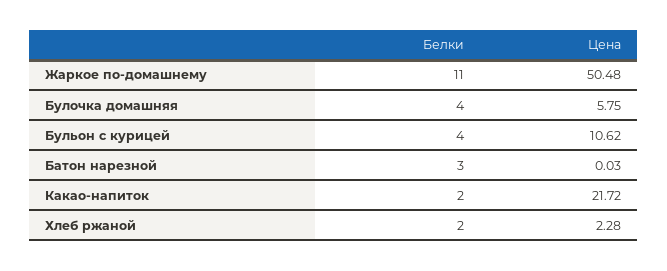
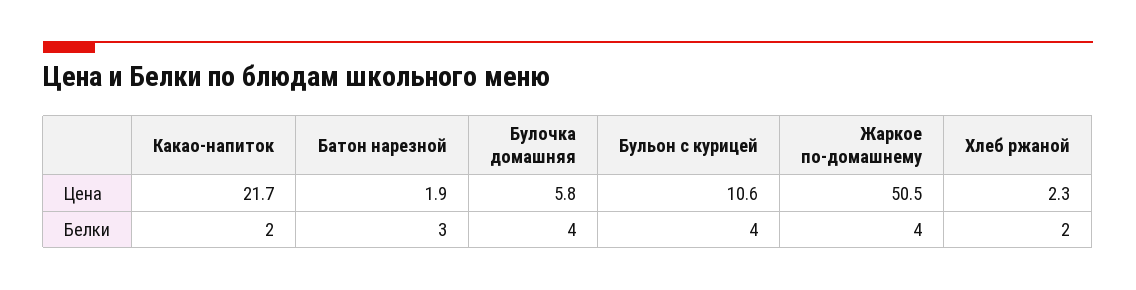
Белки, Жаркое по-домашнему: 11 -> 4
Цена, Батон нарезной: 0.03 -> 1.9

